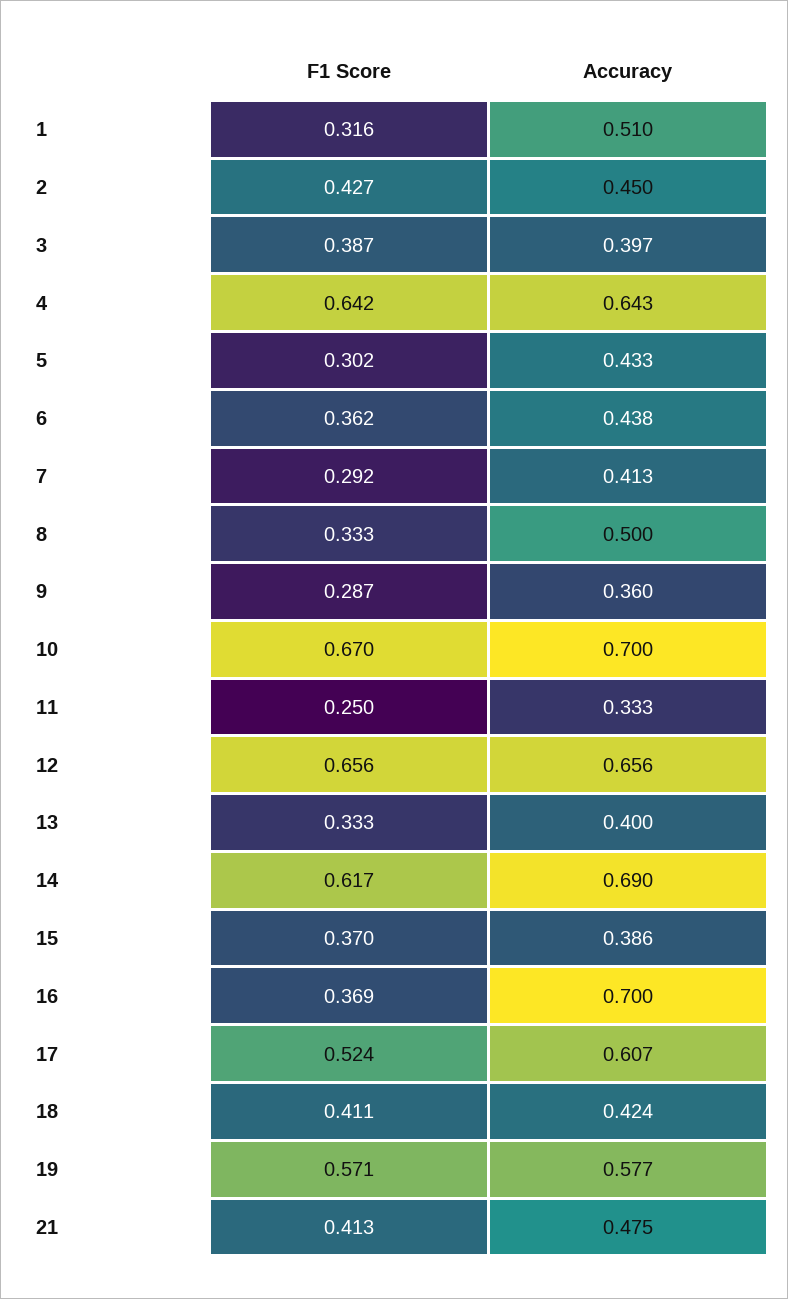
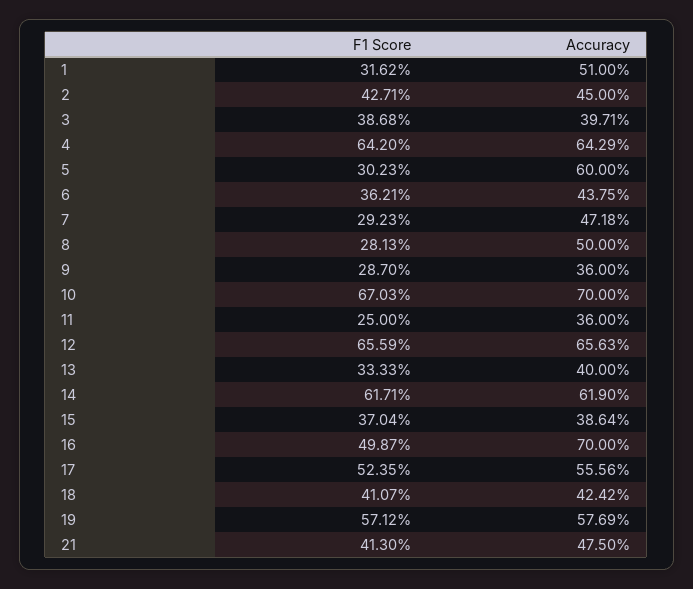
Accuracy, 5: 0.433 -> 0.6
Accuracy, 7: 0.413 -> 0.4718
F1 Score, 8: 0.333 -> 0.2813
Accuracy, 11: 0.333 -> 0.36
Accuracy, 14: 0.69 -> 0.619
F1 Score, 16: 0.369 -> 0.4987
Accuracy, 17: 0.607 -> 0.5556

